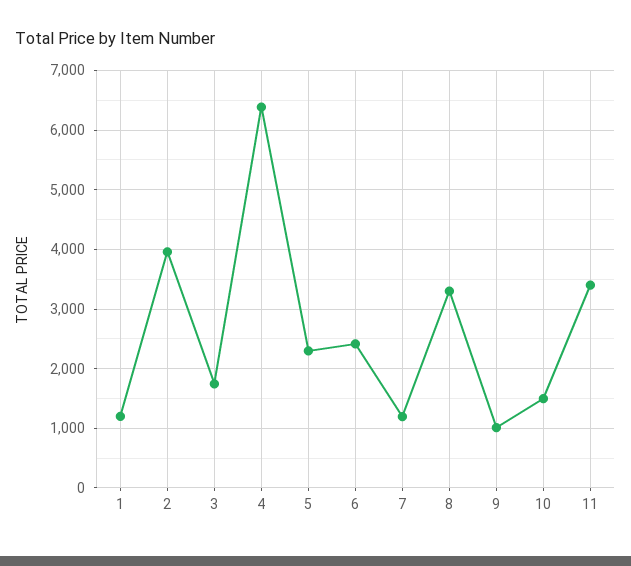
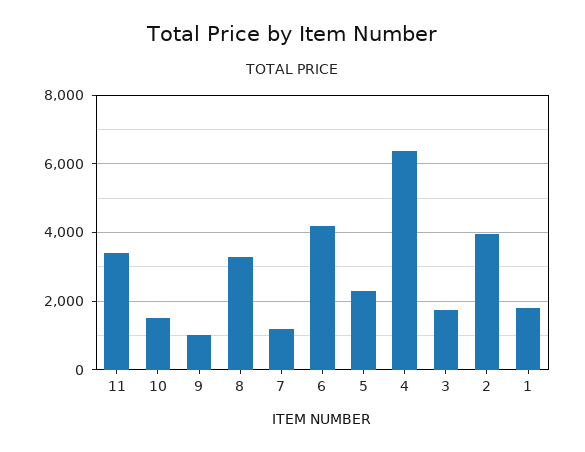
1: 1200 -> 1800
6: 2400 -> 4200

